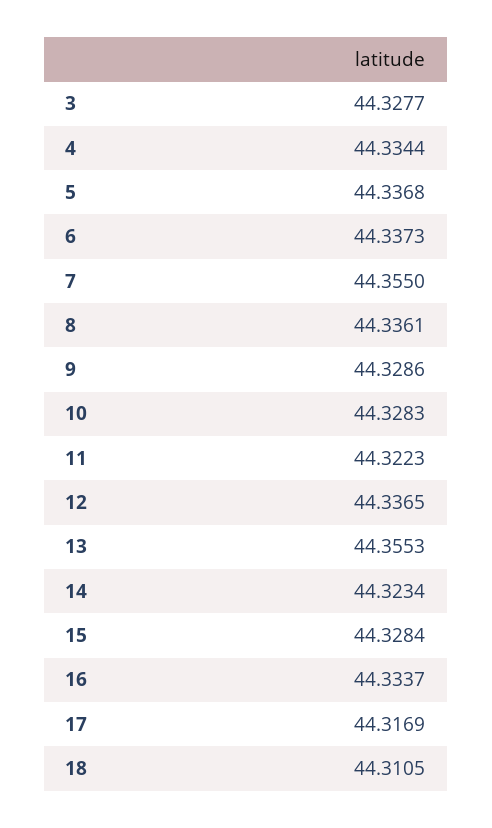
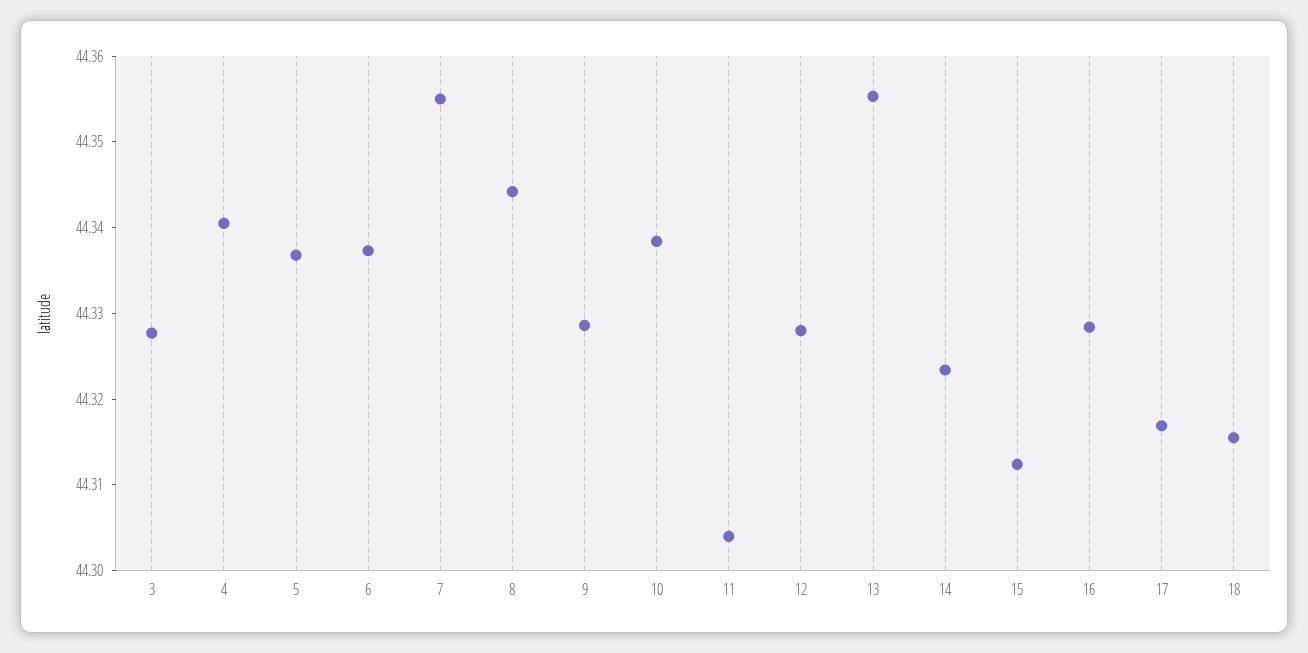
4: 44.3344 -> 44.34
8: 44.3361 -> 44.344
10: 44.3283 -> 44.338
11: 44.3223 -> 44.304
12: 44.3365 -> 44.328
15: 44.3284 -> 44.312
16: 44.3337 -> 44.328
18: 44.3105 -> 44.316

